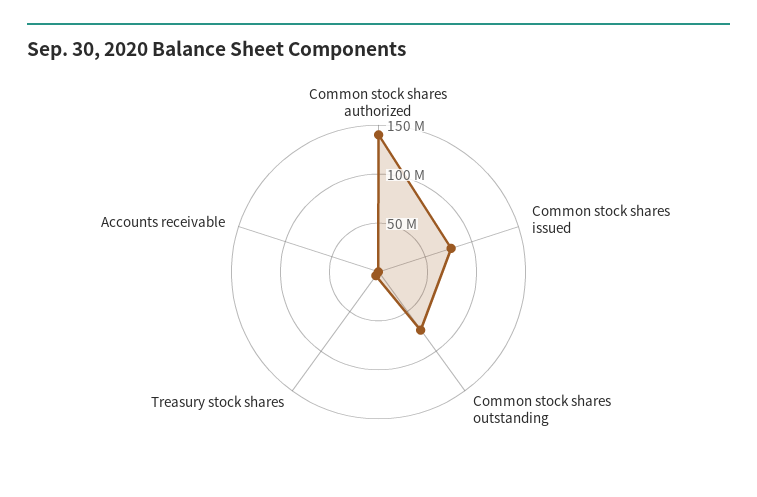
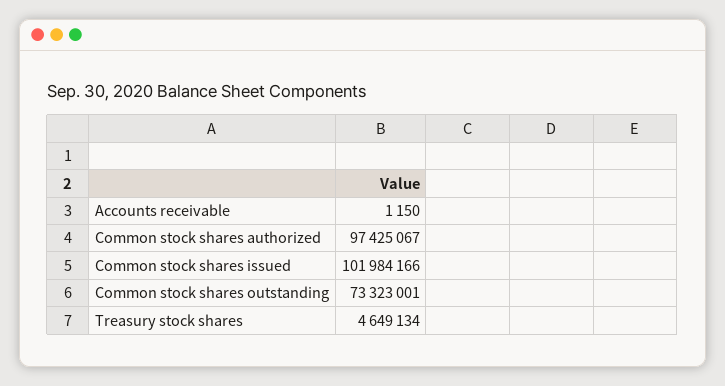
Common stock shares authorized: 140000000 -> 97425067
Common stock shares issued: 80000000 -> 101984166

